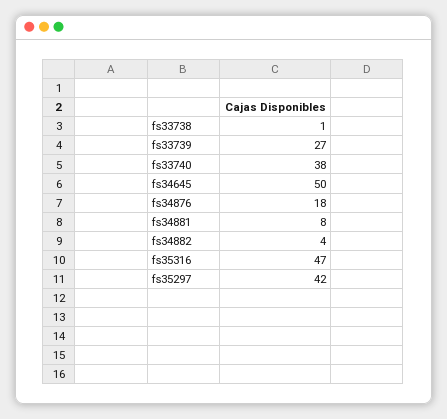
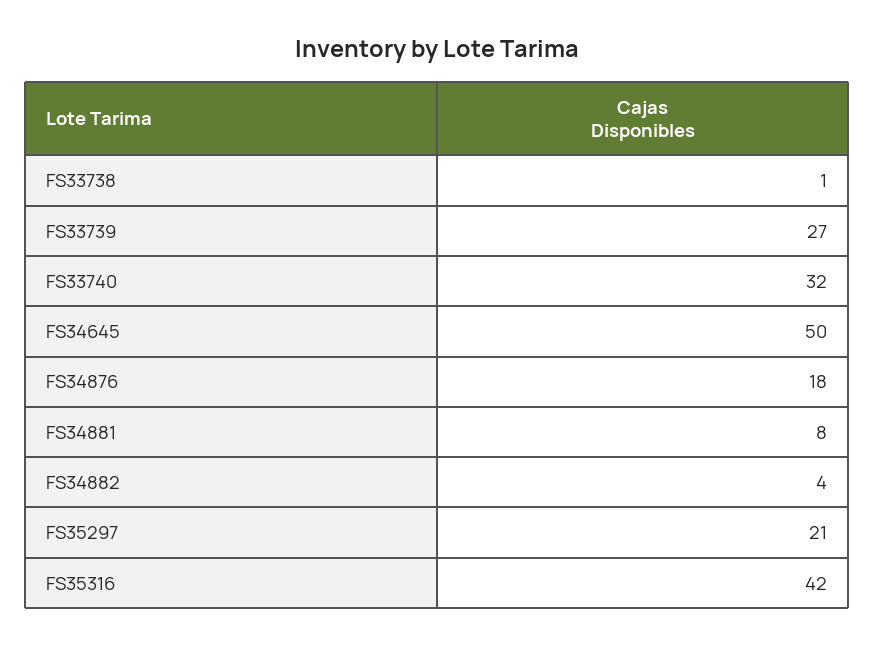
fs33740: 38 -> 32
fs35316: 47 -> 42
fs35297: 42 -> 21

